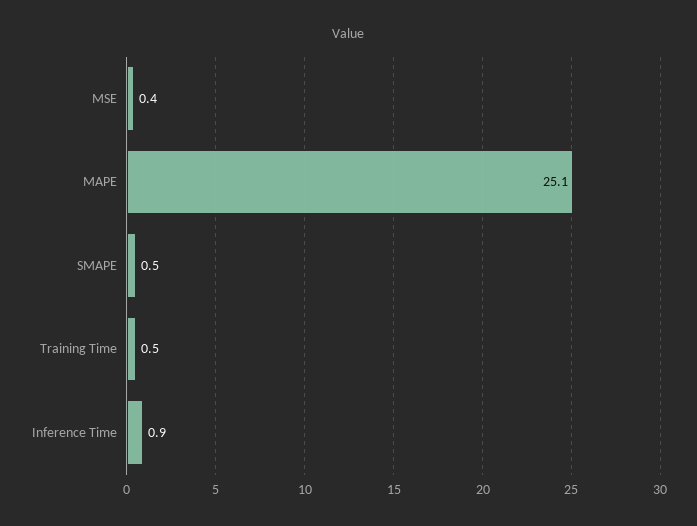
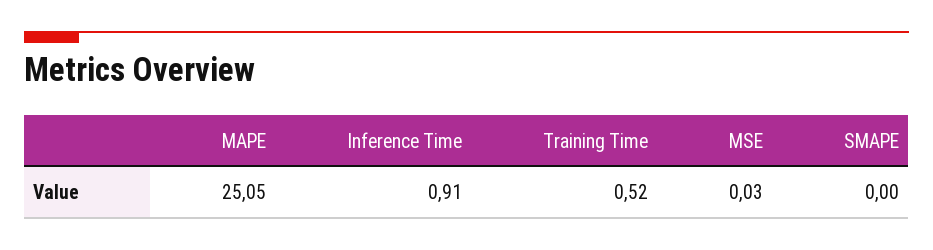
MSE: 0.4 -> 0.03
SMAPE: 0.5 -> 0

